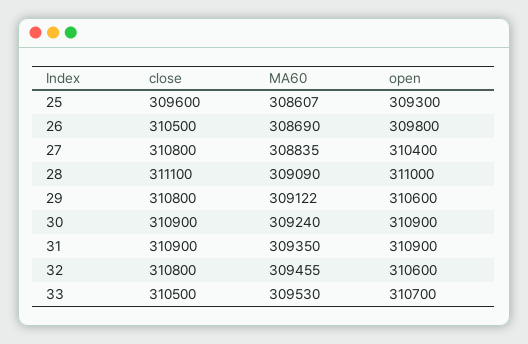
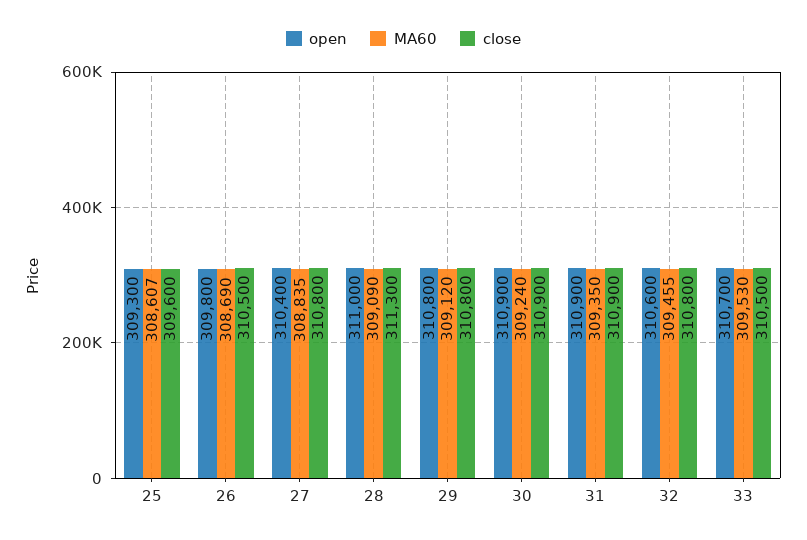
close, 28: 311100 -> 311300
MA60, 29: 309122 -> 309120
open, 29: 310600 -> 310800

